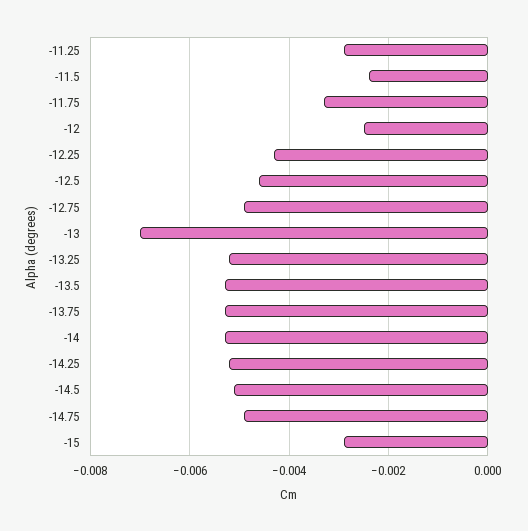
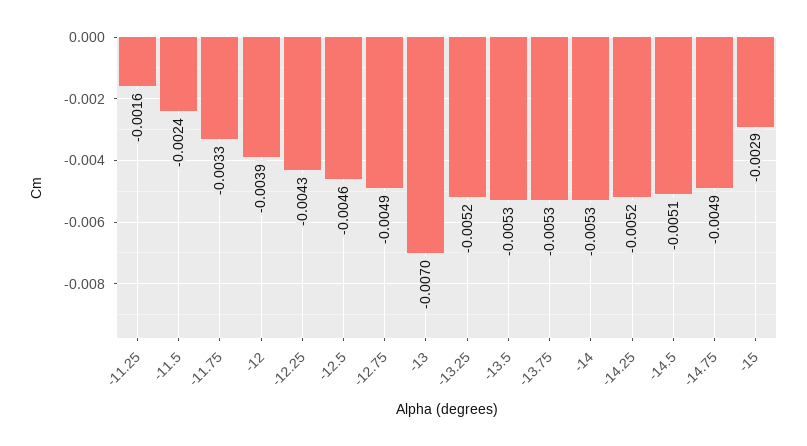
-11.25: -0.003 -> -0.0016
-12: -0.0025 -> -0.0039

